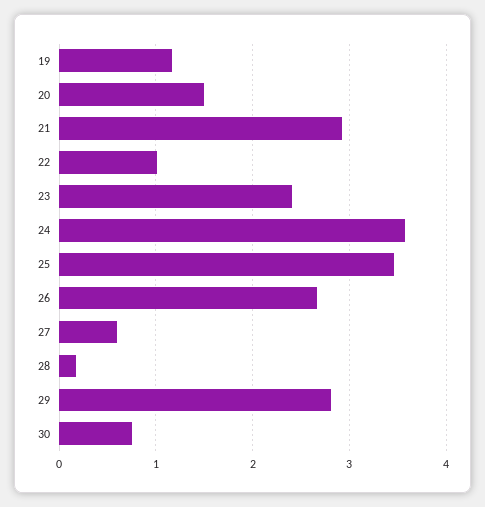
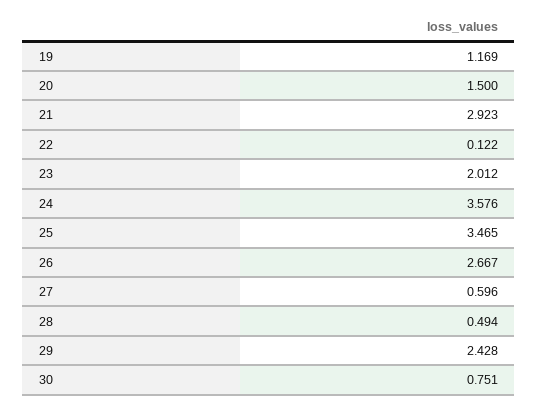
22: 1 -> 0.122
23: 2.4 -> 2.012
28: 0.2 -> 0.494
29: 2.8 -> 2.428

